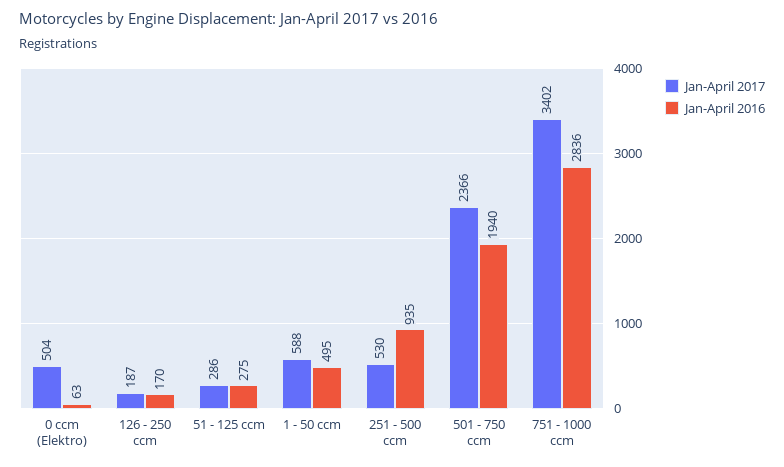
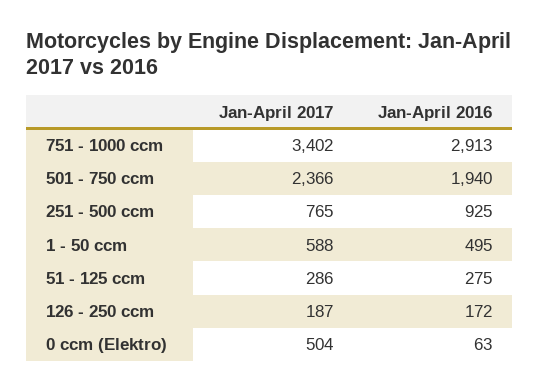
Jan-April 2016, 126 - 250 ccm: 170 -> 172
Jan-April 2017, 251 - 500 ccm: 530 -> 765
Jan-April 2016, 251 - 500 ccm: 935 -> 925
Jan-April 2016, 751 - 1000 ccm: 2836 -> 2913

